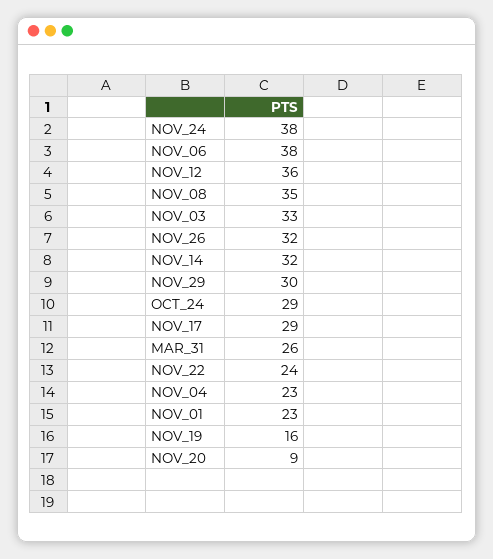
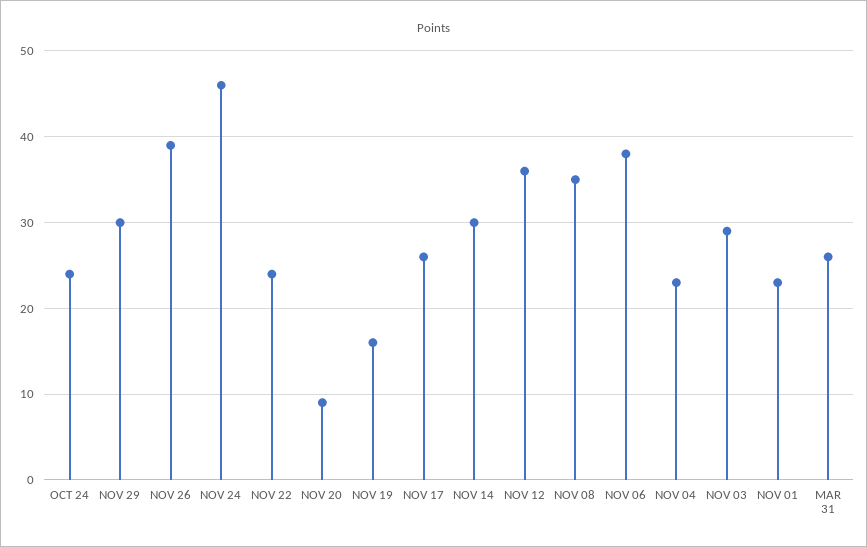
NOV_24: 38 -> 46
NOV_03: 33 -> 29
NOV_26: 32 -> 39
NOV_14: 32 -> 30
OCT_24: 29 -> 24
NOV_17: 29 -> 26

